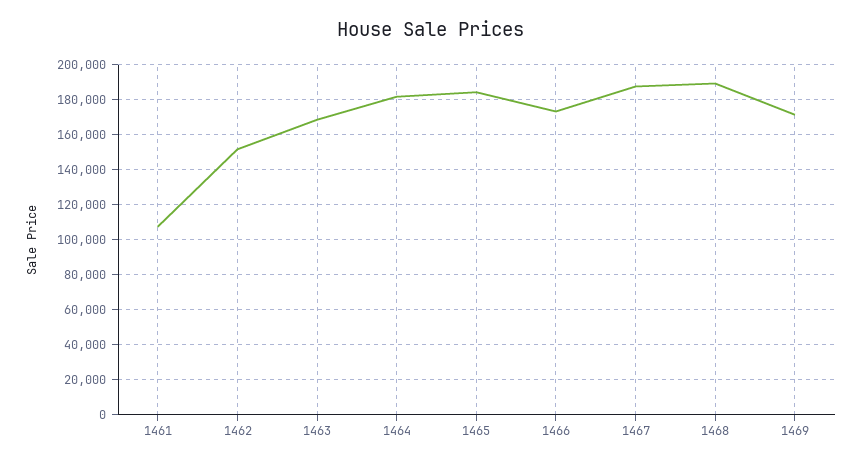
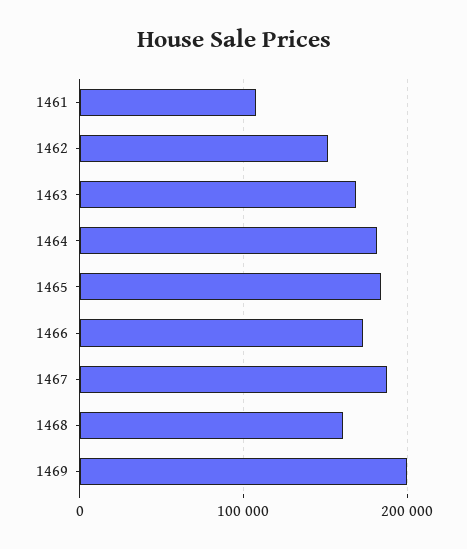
1468: 190000 -> 160000
1469: 170000 -> 200000

